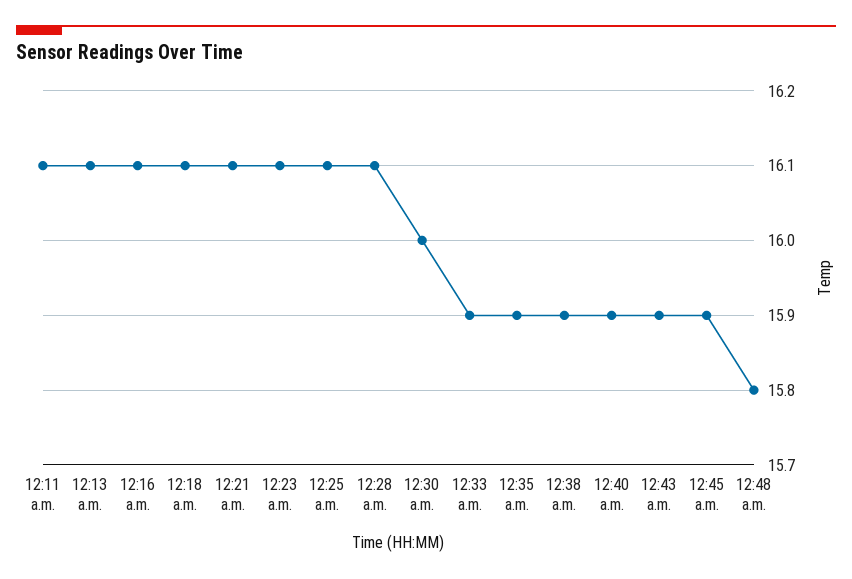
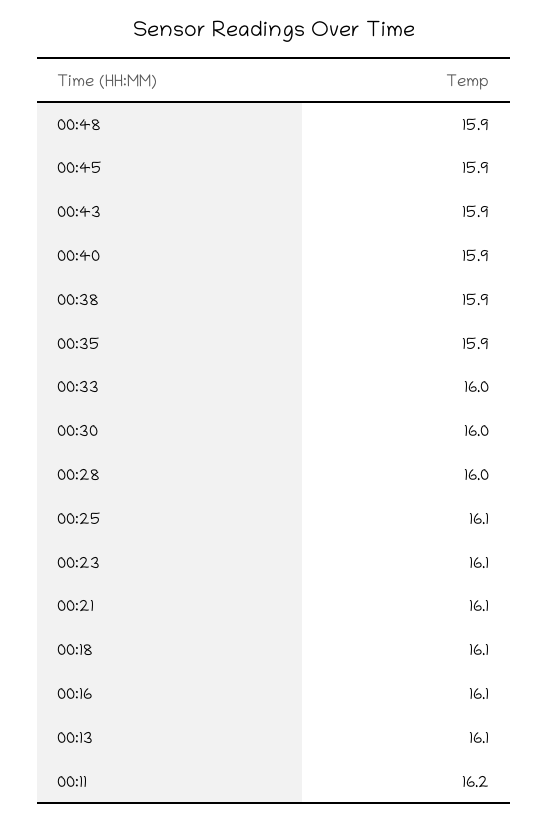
12:11 a.m.: 16.1 -> 16.2
12:28 a.m.: 16.1 -> 16
12:33 a.m.: 15.9 -> 16
12:48 a.m.: 15.8 -> 15.9

